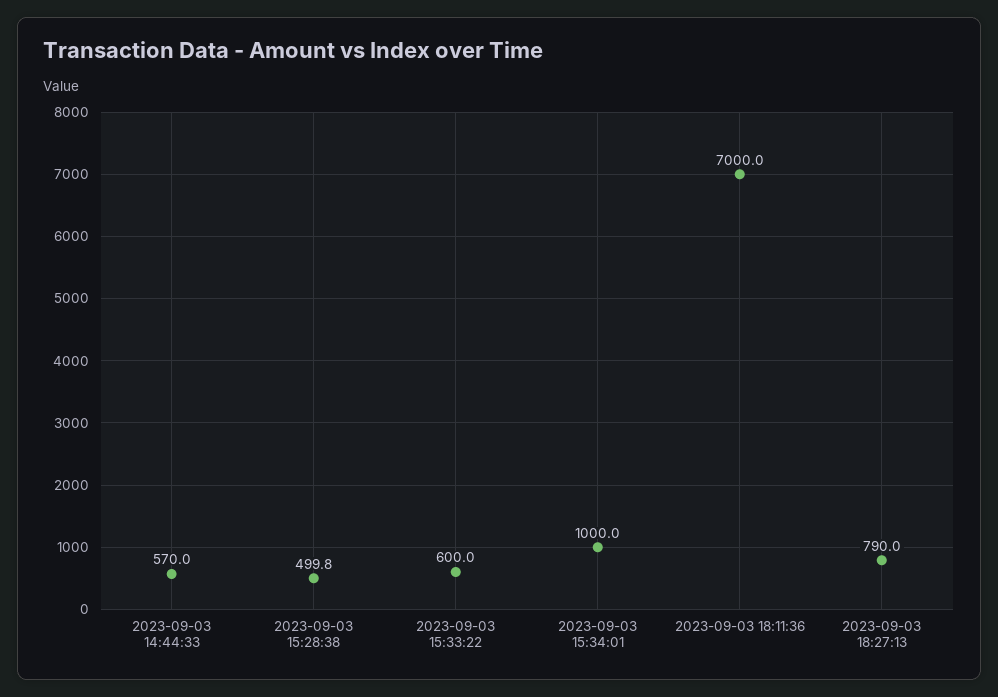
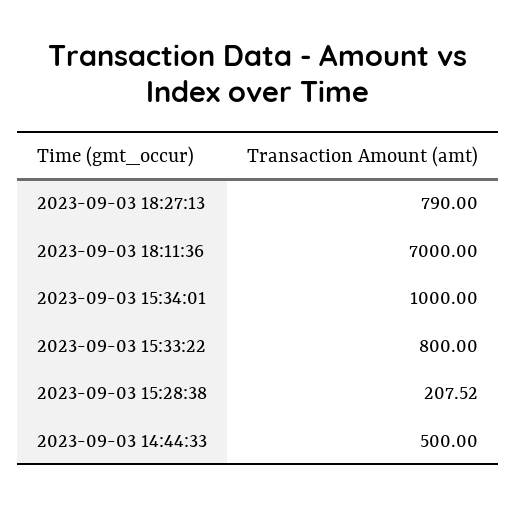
2023-09-03 14:44:33: 570 -> 500
2023-09-03 15:28:38: 499.8 -> 207.52
2023-09-03 15:33:22: 600 -> 800

